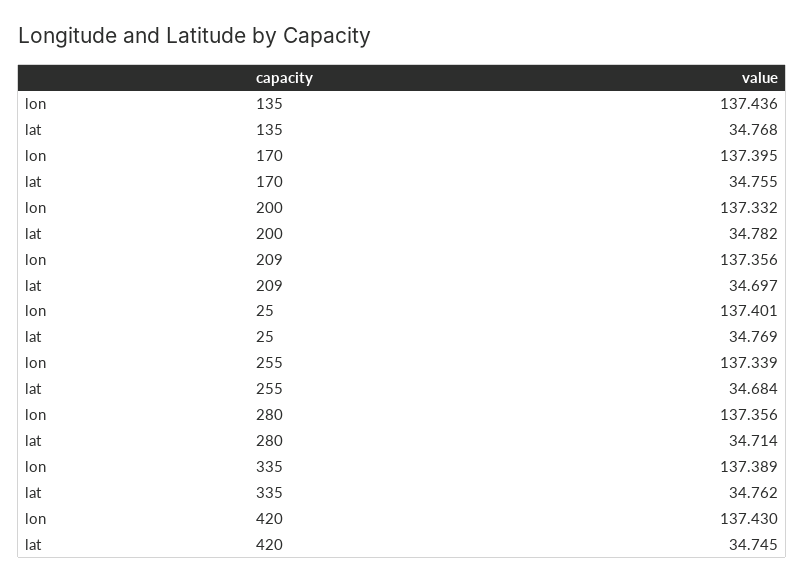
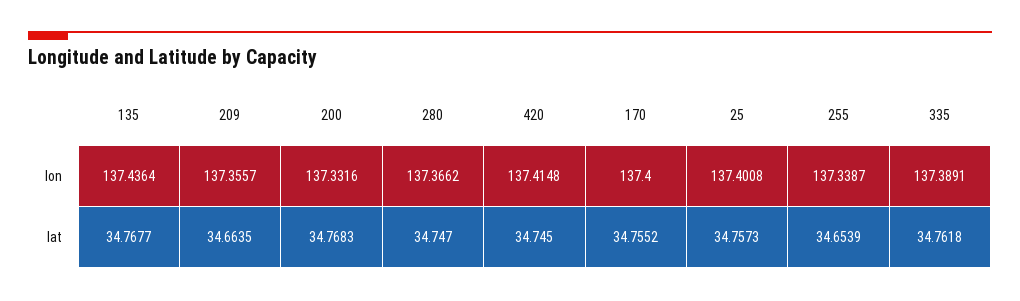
lon, 170: 137.395 -> 137.4
lat, 200: 34.782 -> 34.7683
lat, 209: 34.697 -> 34.6635
lat, 25: 34.769 -> 34.7573
lat, 255: 34.684 -> 34.6539
lon, 280: 137.356 -> 137.3662
lat, 280: 34.714 -> 34.747
lon, 420: 137.43 -> 137.4148

